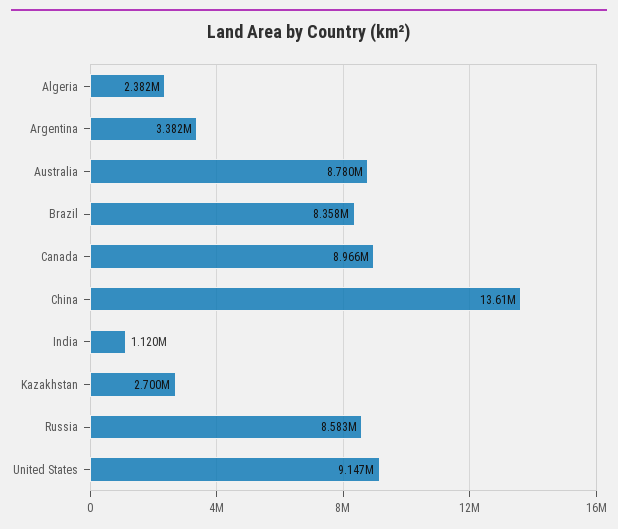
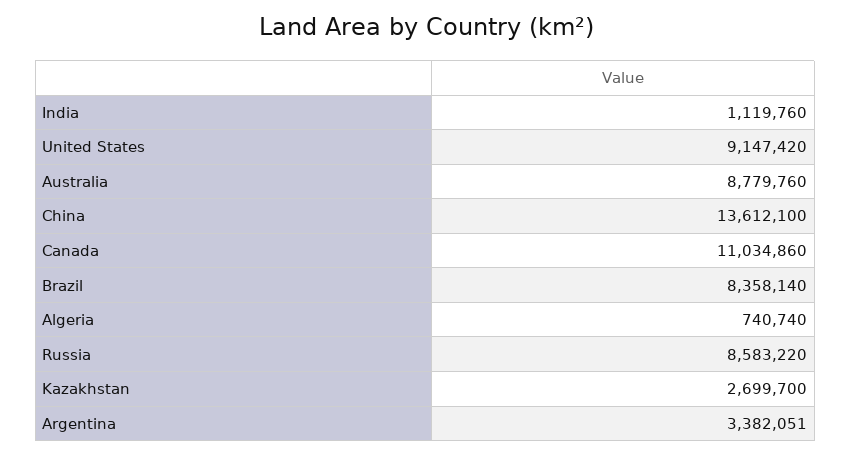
Algeria: 2382000 -> 740740
Canada: 8966000 -> 11034860

